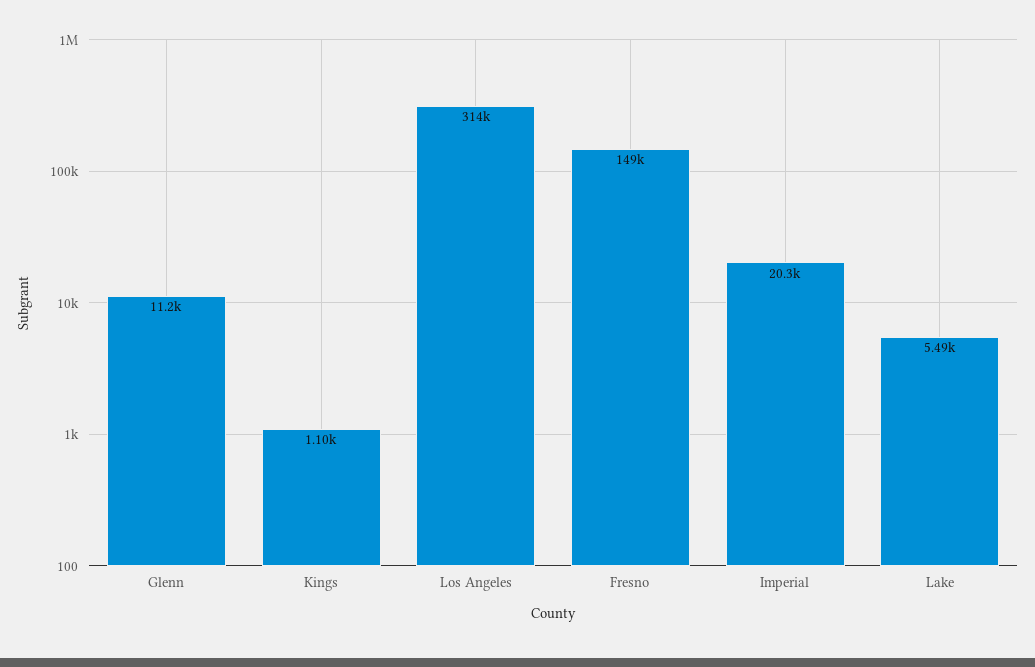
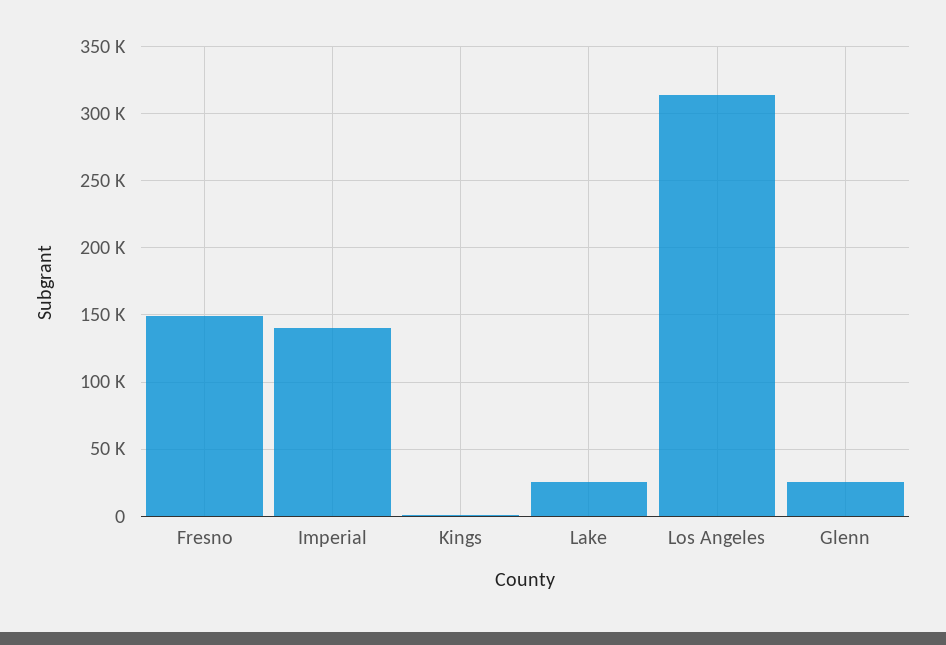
Glenn: 11200 -> 25000
Imperial: 20300 -> 140000
Lake: 5490 -> 25000

